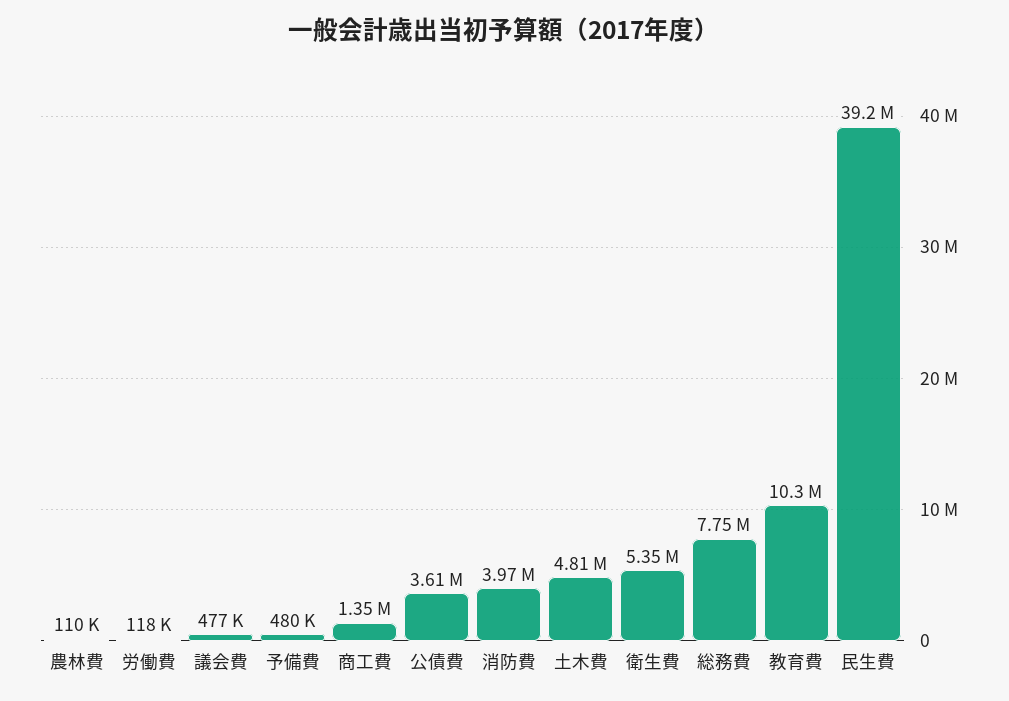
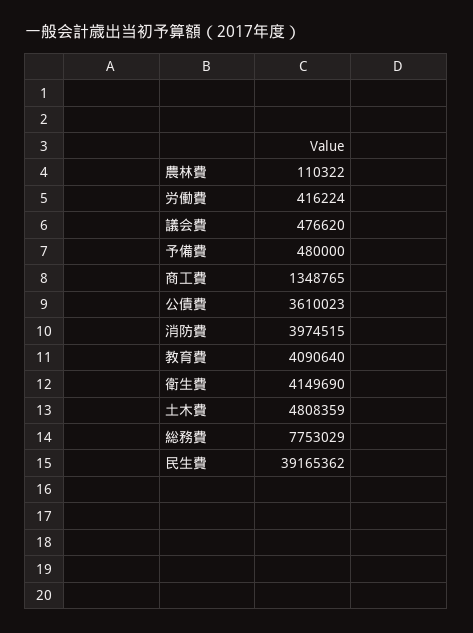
労働費: 118000 -> 416224
衛生費: 5350000 -> 4149690
教育費: 10300000 -> 4090640

